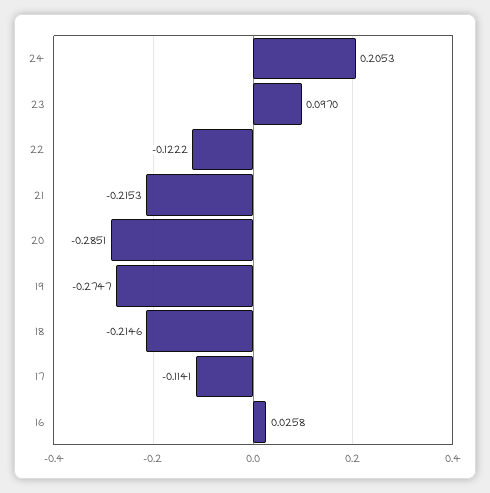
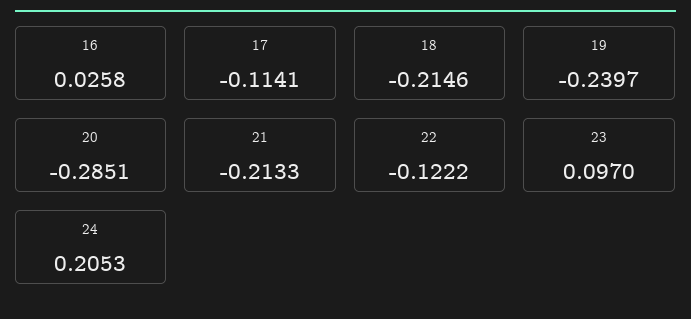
21: -0.2153 -> -0.2133
19: -0.2747 -> -0.2397

